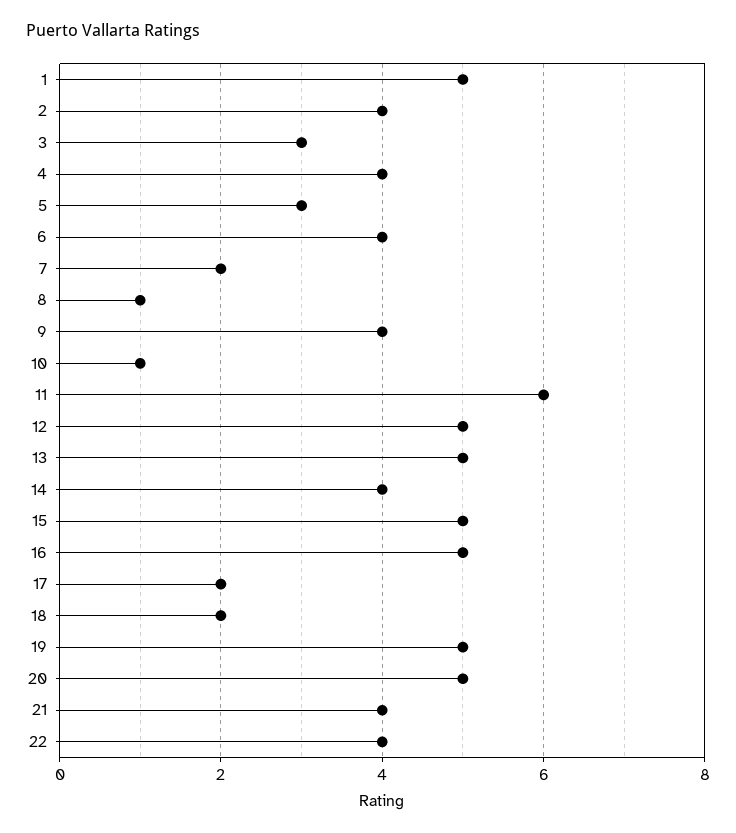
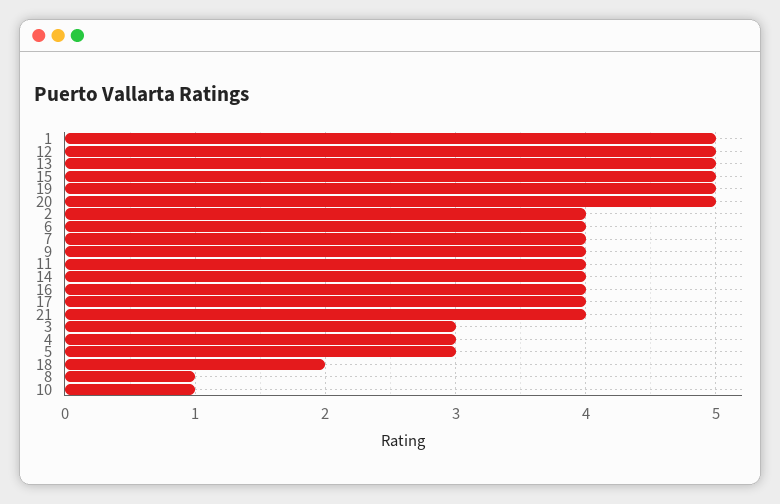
4: 4 -> 3
7: 2 -> 4
11: 6 -> 4
16: 5 -> 4
17: 2 -> 4
22: 4 -> none

